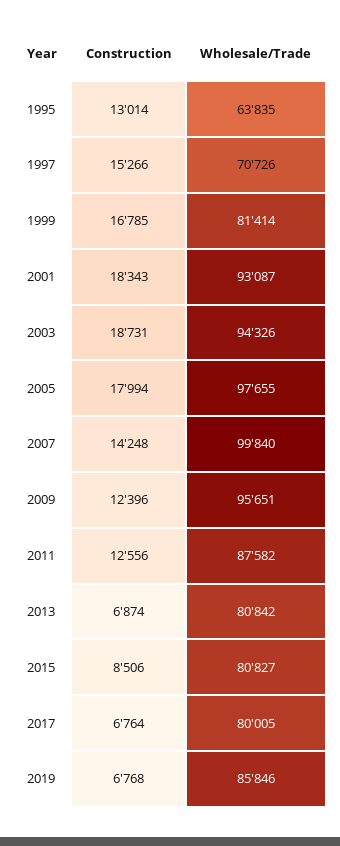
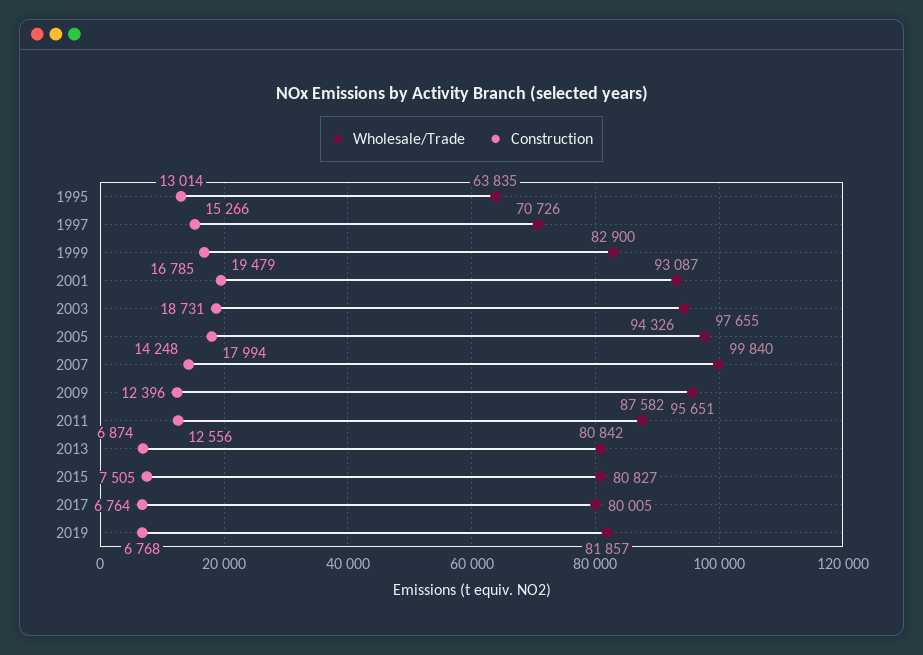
Wholesale/Trade, 1999: 81414 -> 82900
Construction, 2001: 18343 -> 19479
Construction, 2015: 8506 -> 7505
Wholesale/Trade, 2019: 85846 -> 81857

